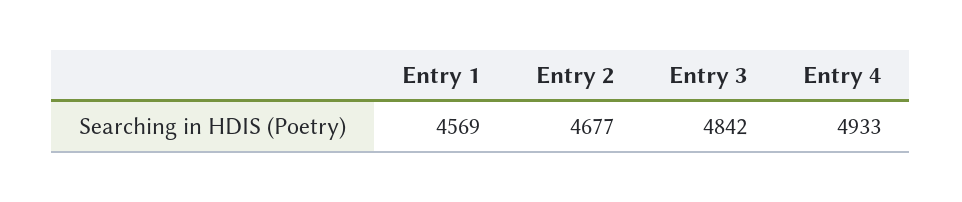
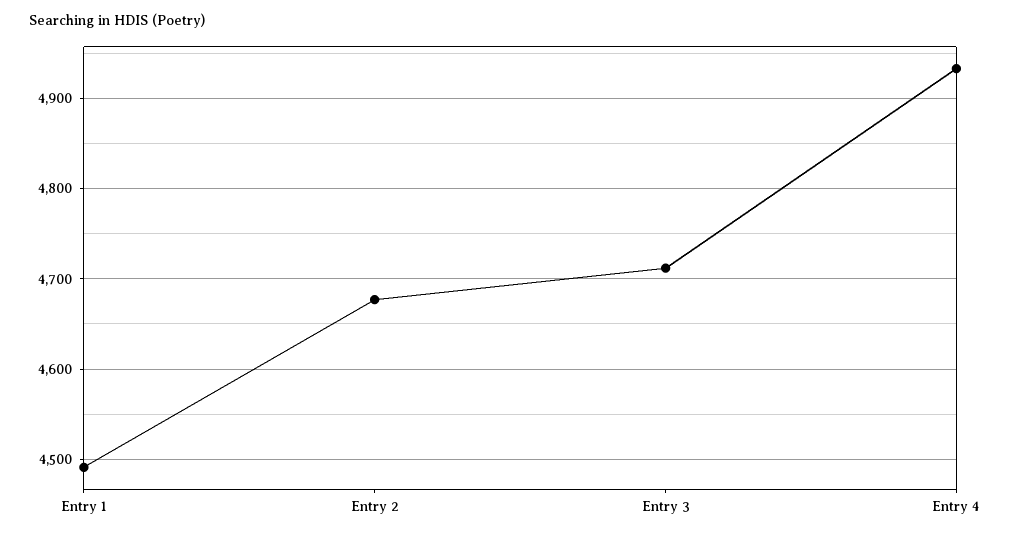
Entry 1: 4569 -> 4490
Entry 3: 4842 -> 4710

